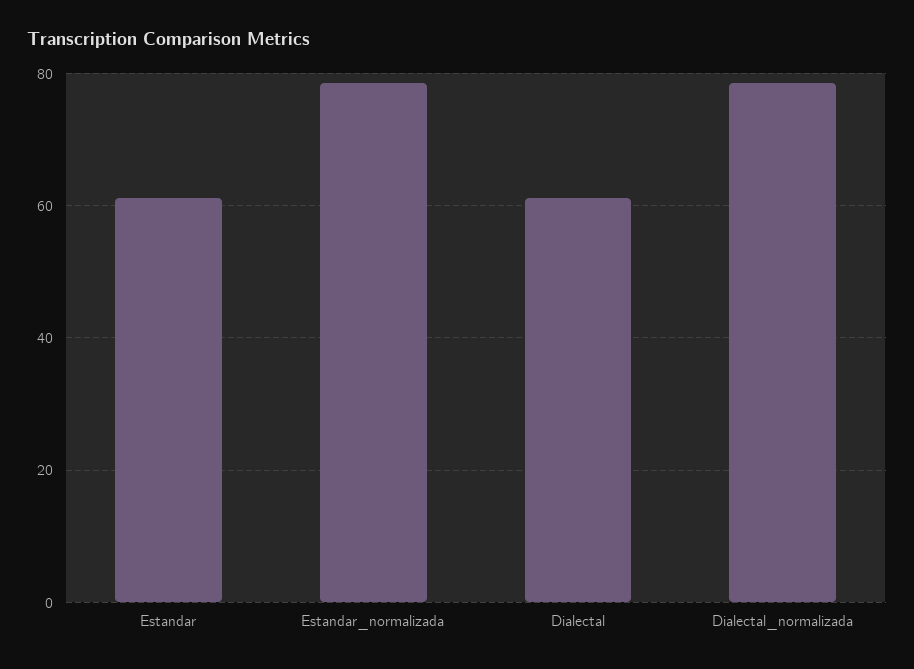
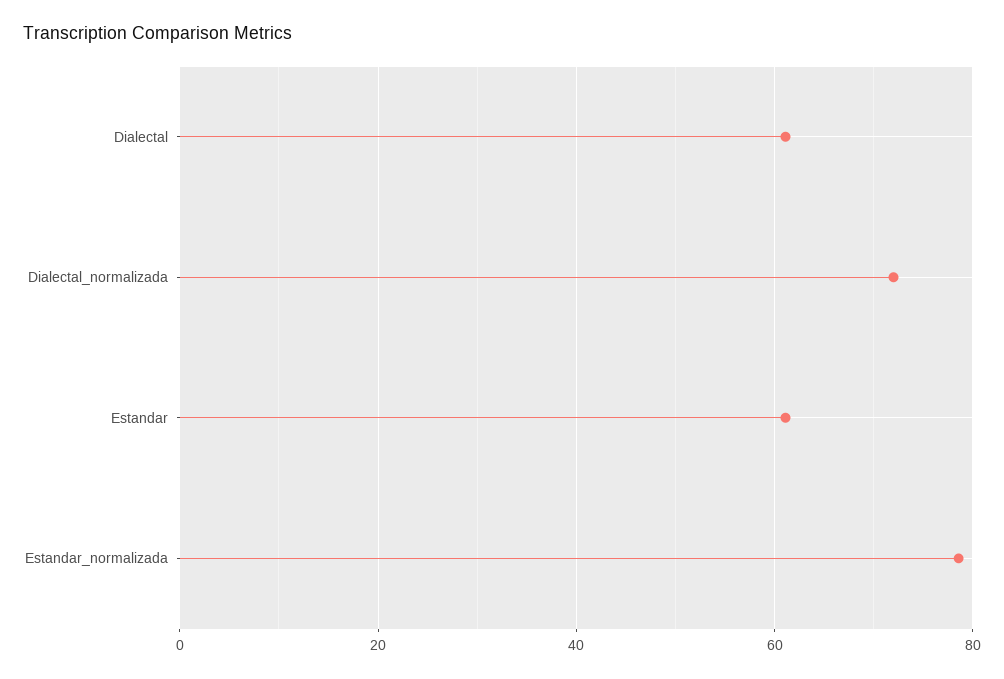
Dialectal_normalizada: 78 -> 72

